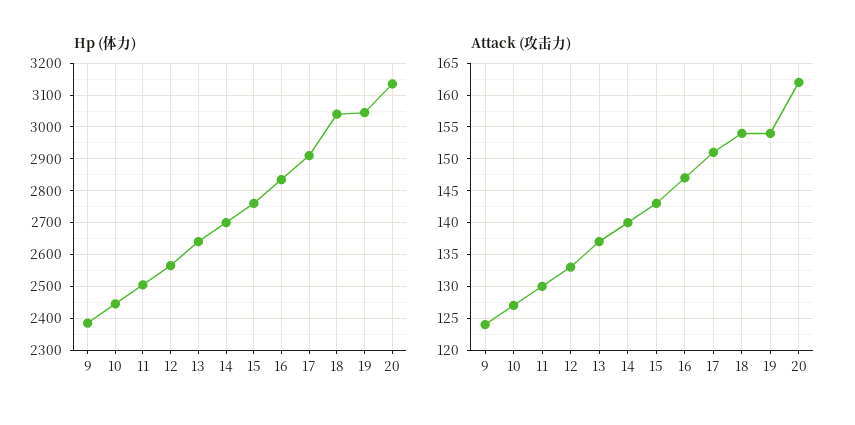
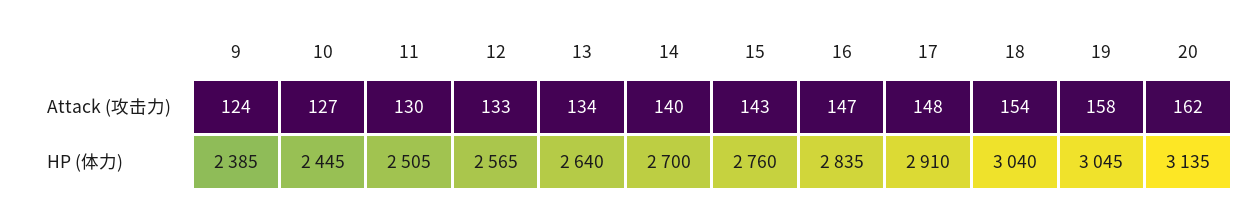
Attack (攻击力), 13: 137 -> 134
Attack (攻击力), 17: 151 -> 148
Attack (攻击力), 19: 154 -> 158

